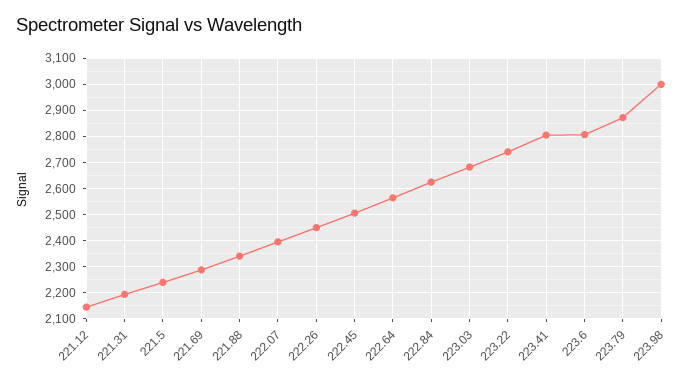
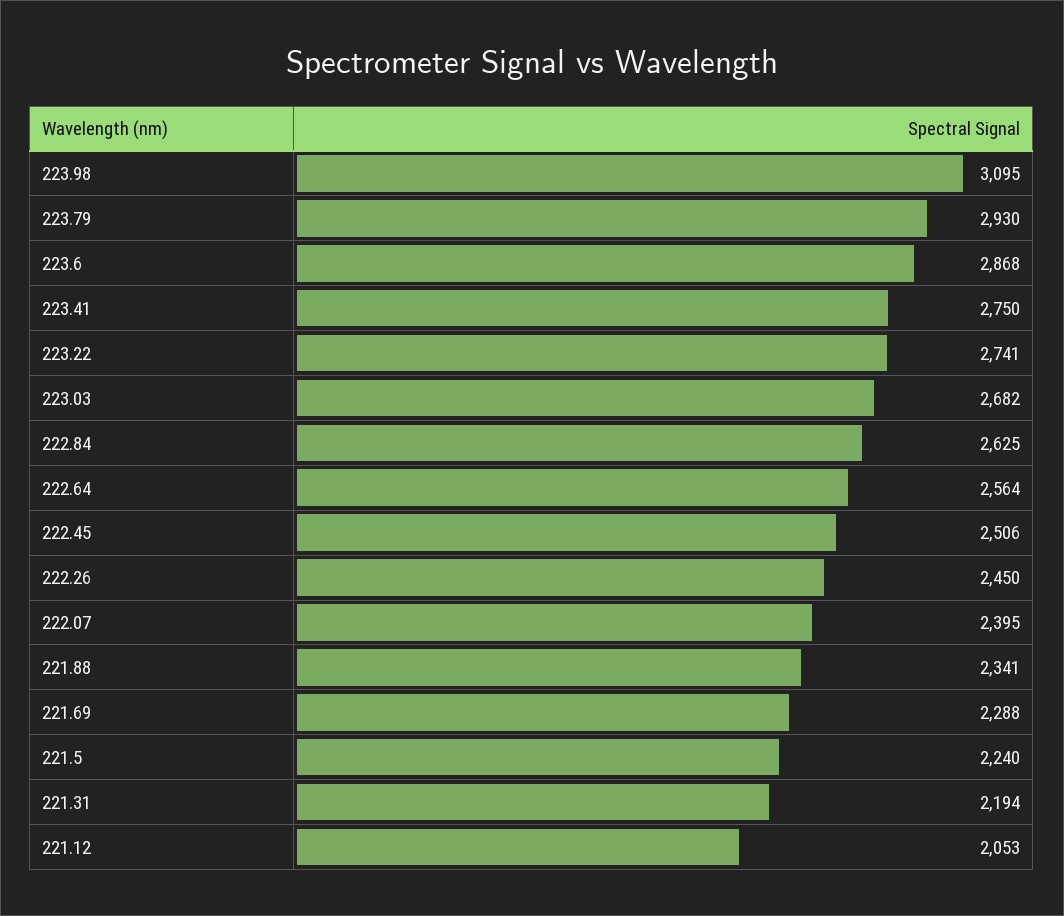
221.12: 2150 -> 2053
223.41: 2800 -> 2750
223.6: 2800 -> 2868
223.79: 2875 -> 2930
223.98: 3000 -> 3095

